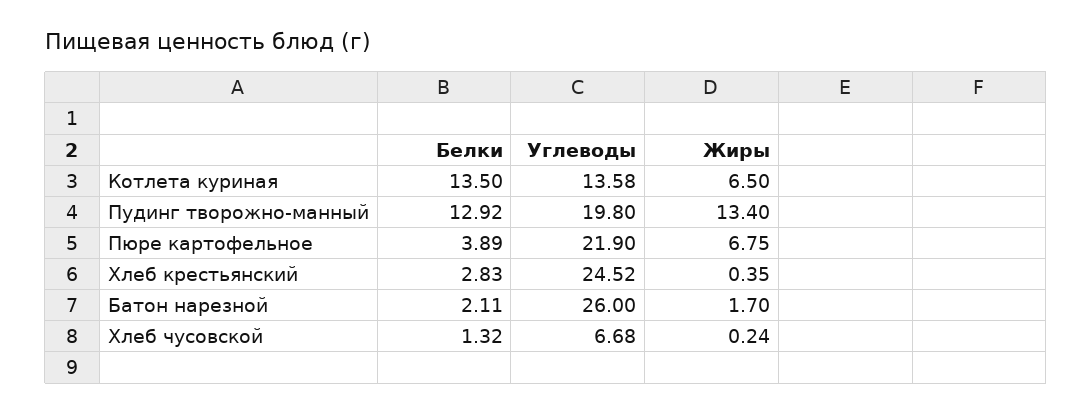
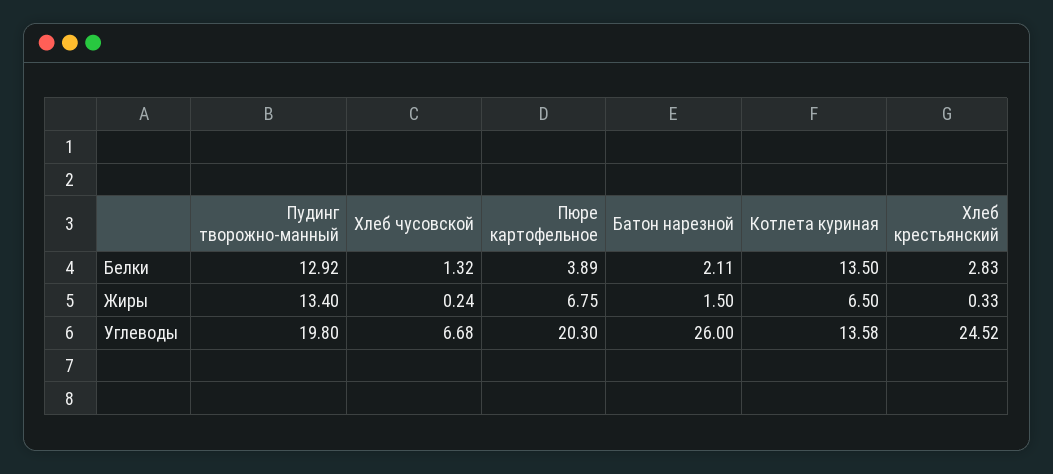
Углеводы, Пюре картофельное: 21.9 -> 20.3
Жиры, Хлеб крестьянский: 0.35 -> 0.33
Жиры, Батон нарезной: 1.7 -> 1.5

